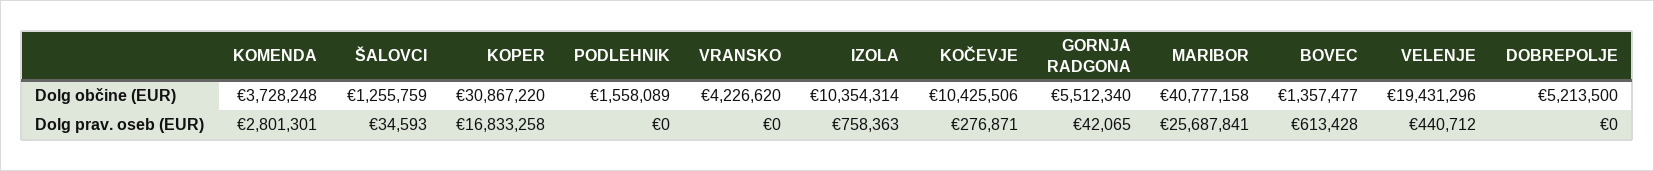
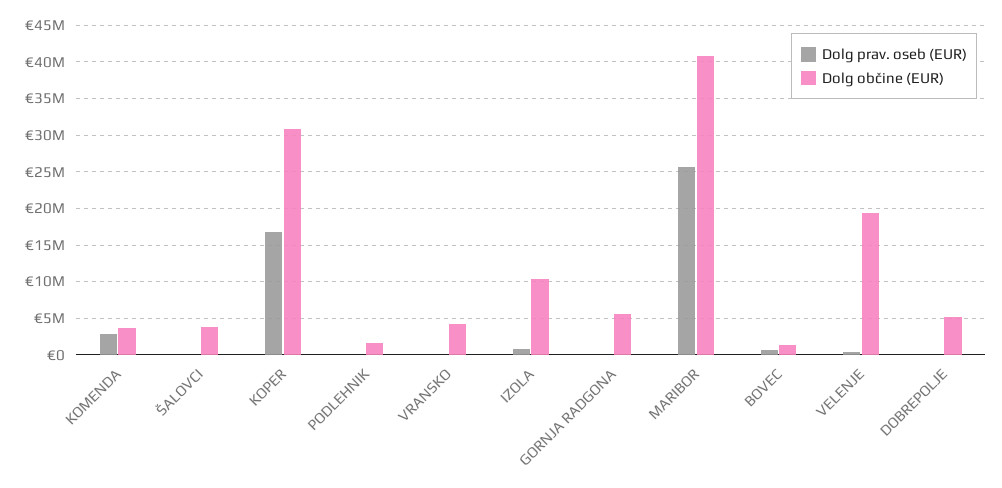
Dolg občine (EUR), ŠALOVCI: 1255759 -> 4000000
Dolg občine (EUR), KOČEVJE: 10425506 -> none
Dolg prav. oseb (EUR), KOČEVJE: 276871 -> none

